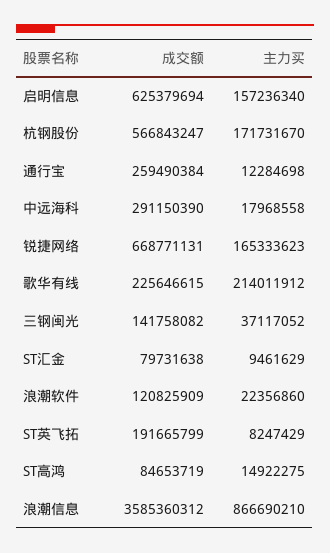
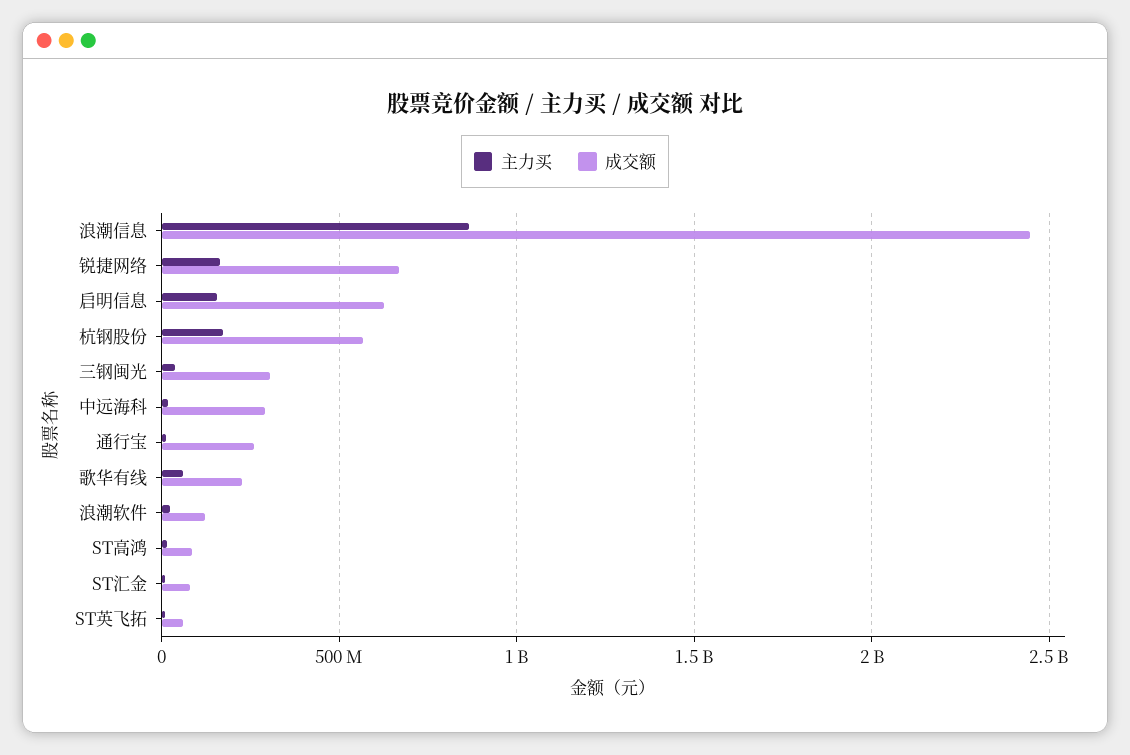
主力买, 歌华有线: 214011912 -> 50000000
成交额, 三钢闽光: 141758082 -> 300000000
成交额, ST英飞拓: 191665799 -> 50000000
成交额, 浪潮信息: 3585360312 -> 2450000000

